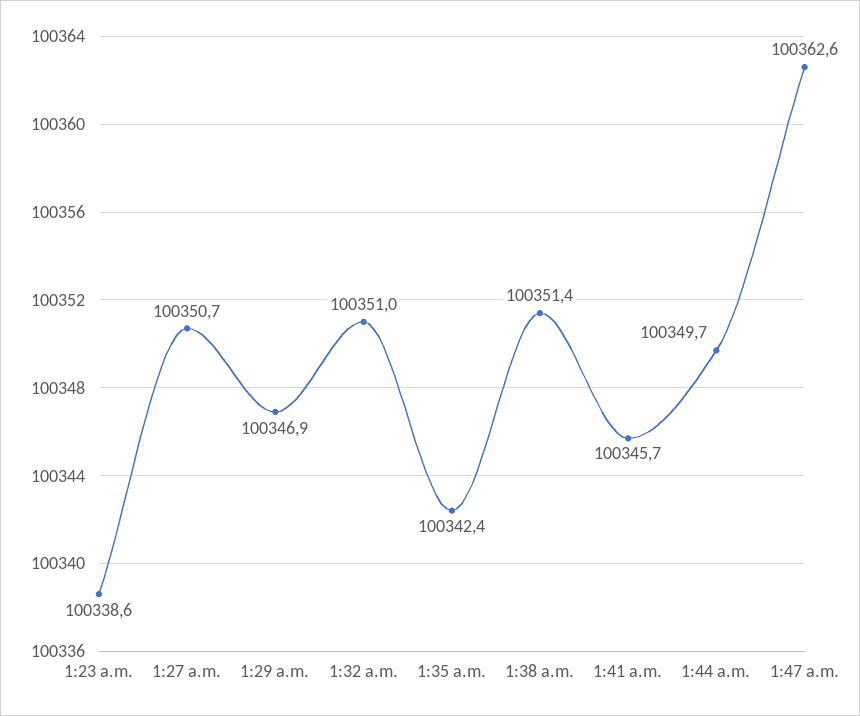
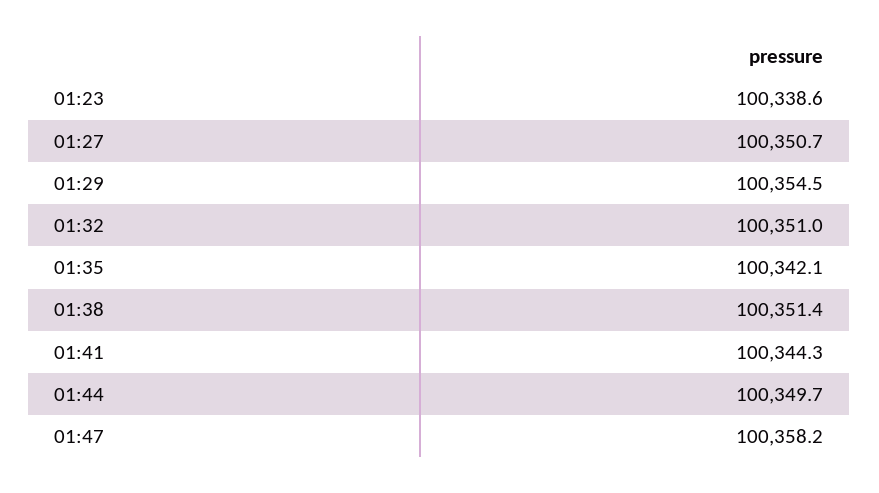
1:29 a.m.: 100346.9 -> 100354.5
1:35 a.m.: 100342.4 -> 100342.1
1:41 a.m.: 100345.7 -> 100344.3
1:47 a.m.: 100362.6 -> 100358.2

